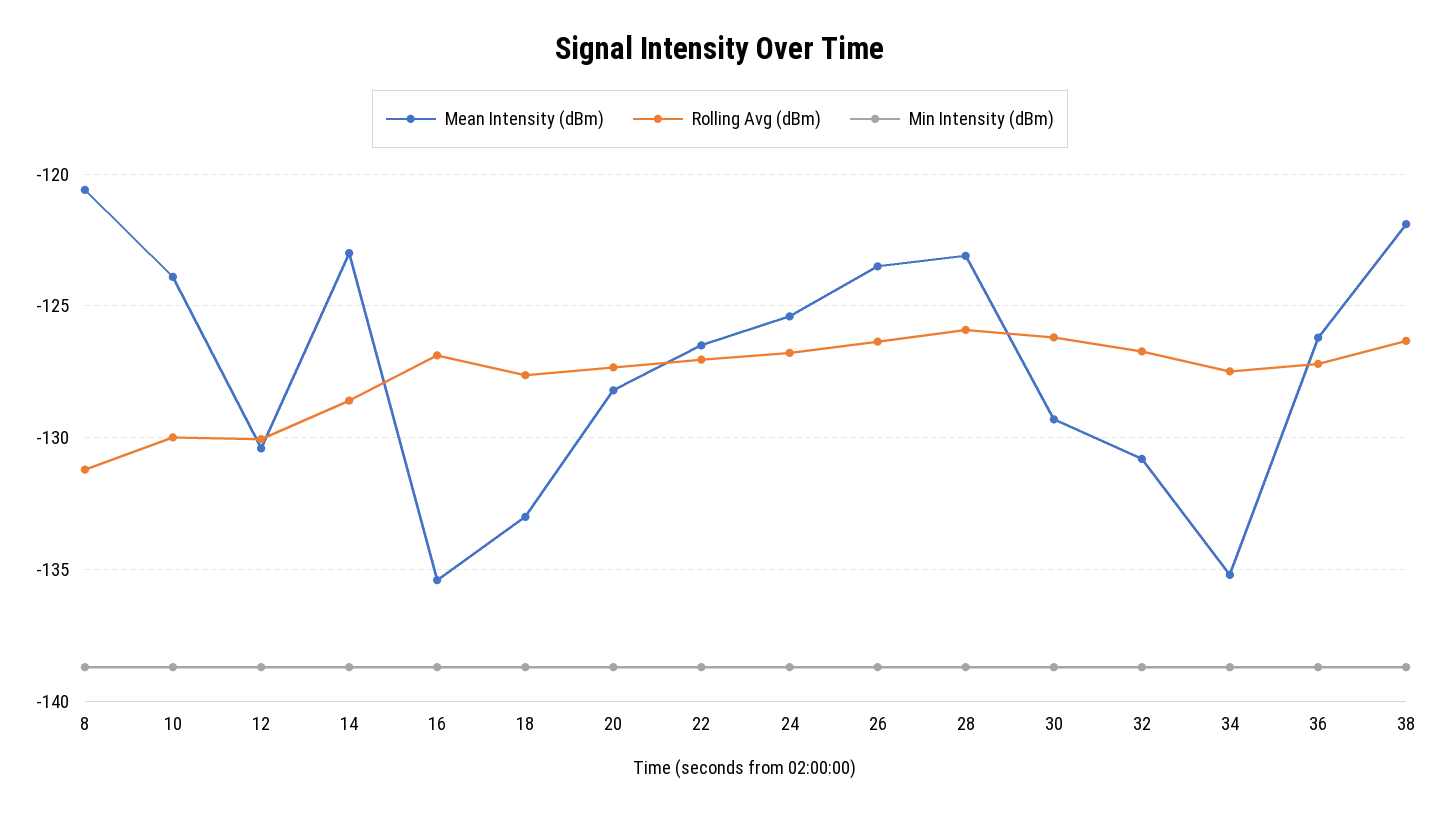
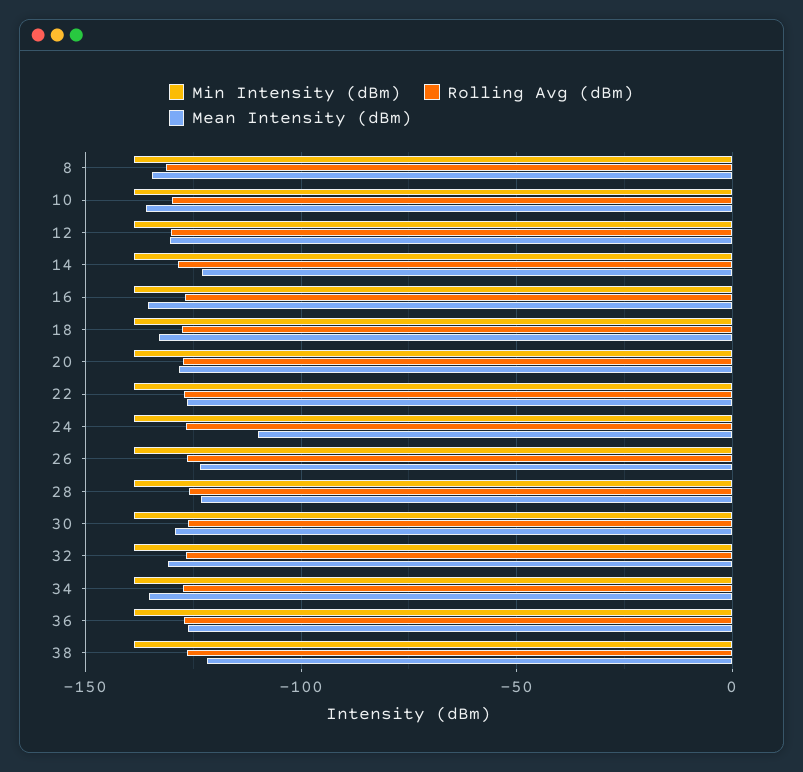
Mean Intensity (dBm), 8: -120.5 -> -135
Mean Intensity (dBm), 10: -124 -> -135
Mean Intensity (dBm), 24: -125.5 -> -110

